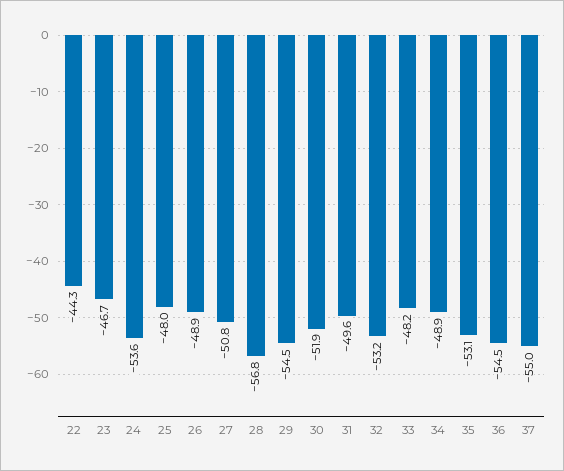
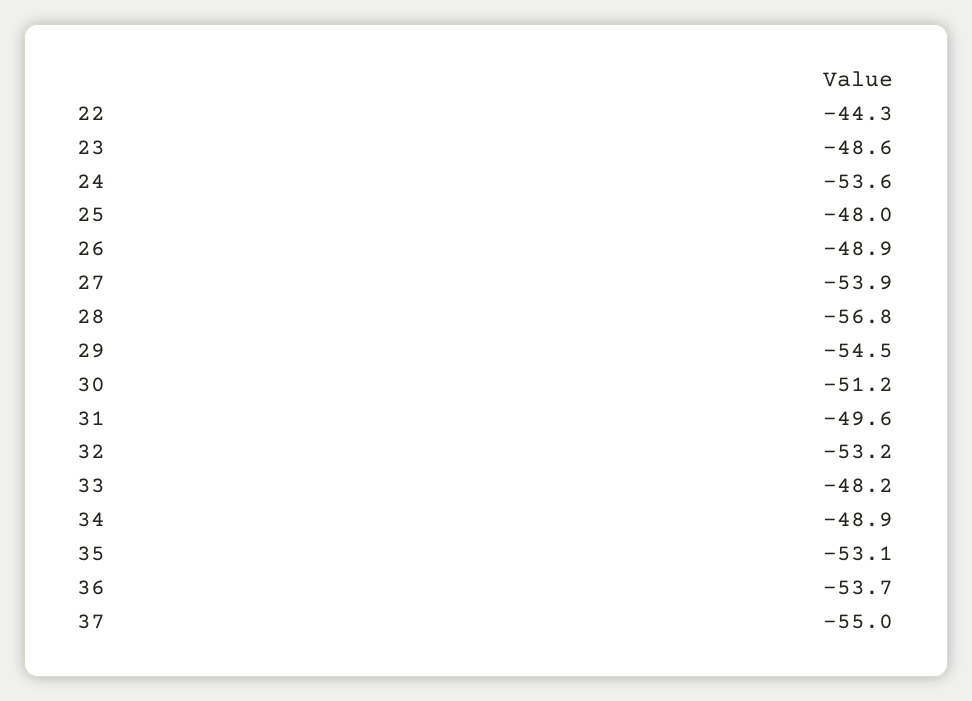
23: -46.7 -> -48.6
27: -50.8 -> -53.9
30: -51.9 -> -51.2
36: -54.5 -> -53.7

